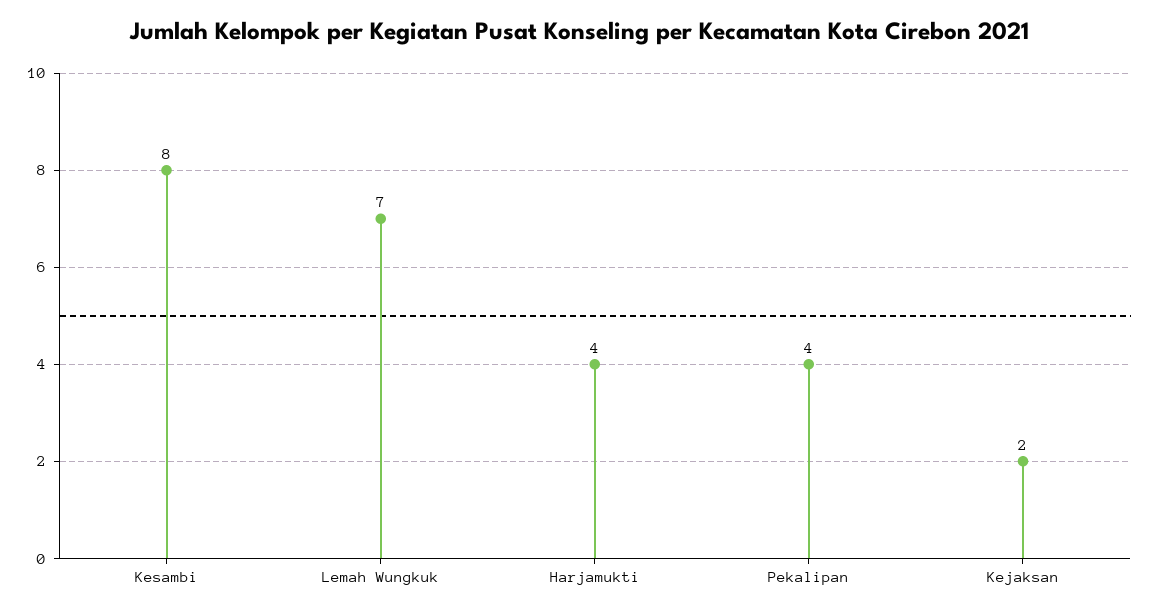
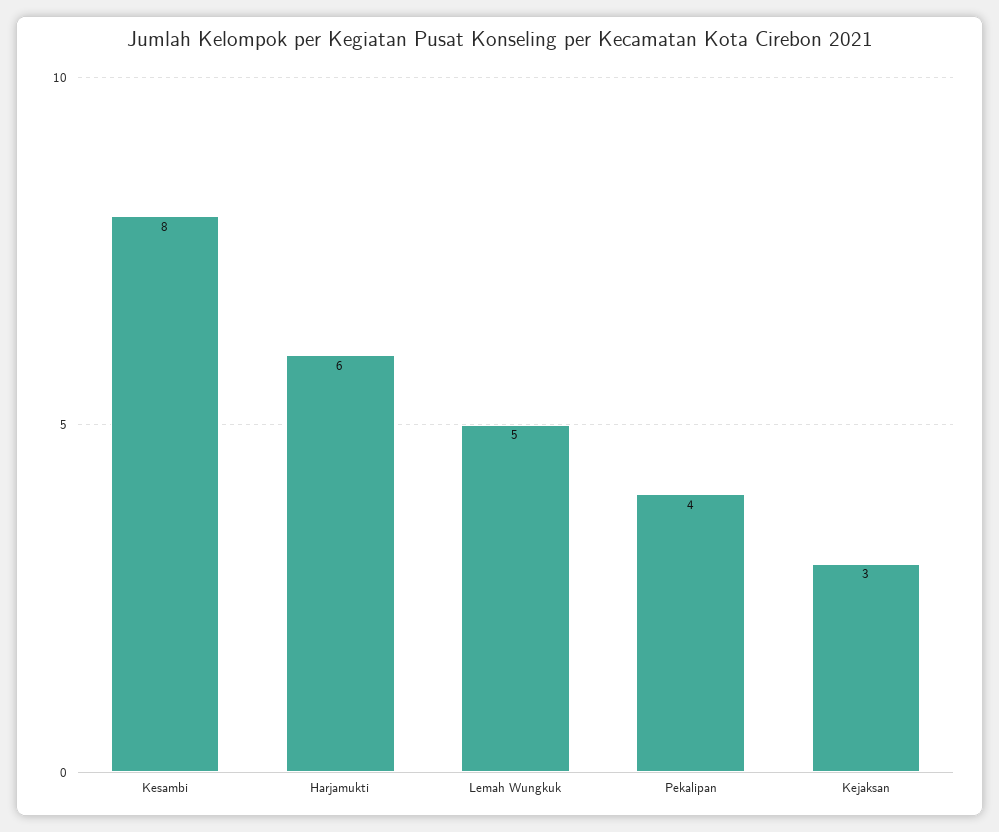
Lemah Wungkuk: 7 -> 5
Harjamukti: 4 -> 6
Kejaksan: 2 -> 3

